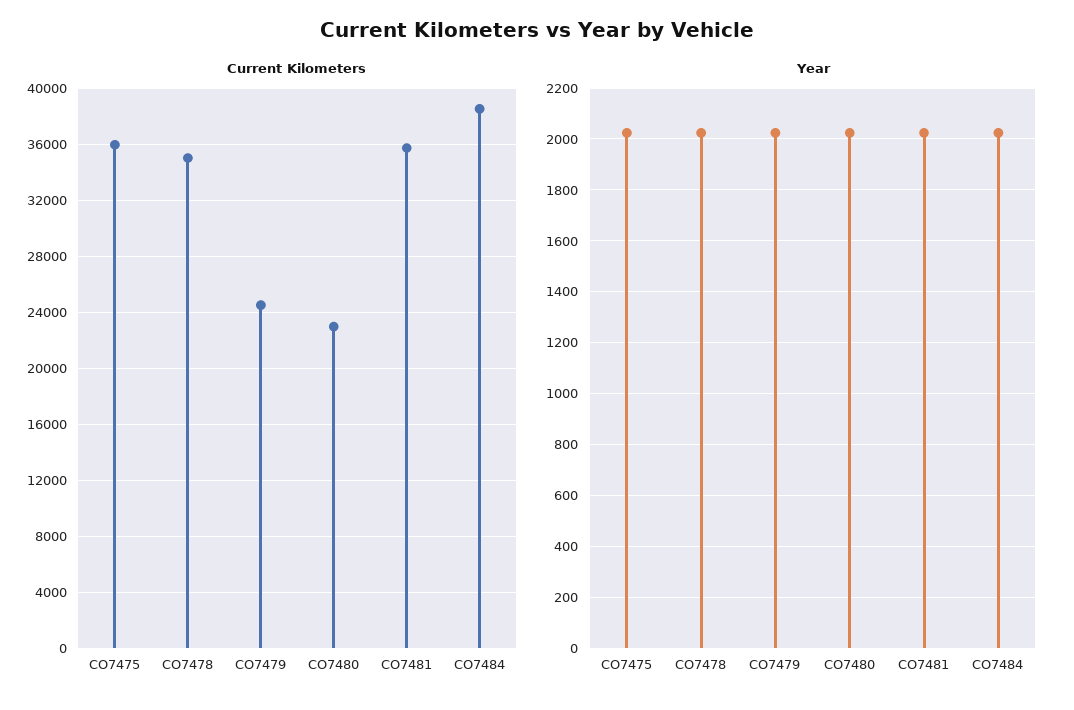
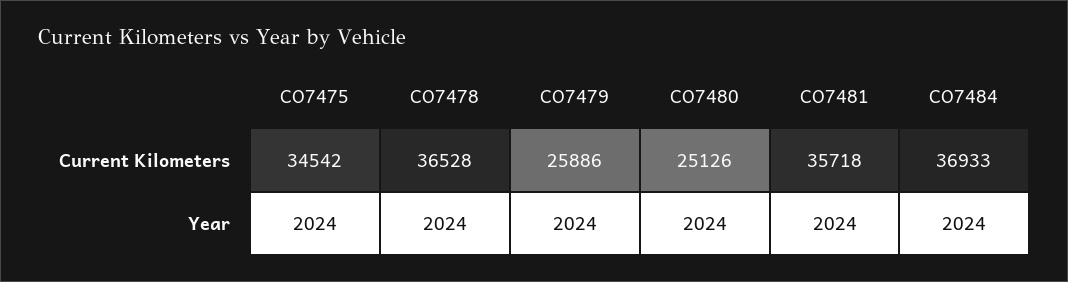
Current Kilometers, CO7475: 36000 -> 34542
Current Kilometers, CO7478: 35000 -> 36528
Current Kilometers, CO7479: 24500 -> 25886
Current Kilometers, CO7480: 23000 -> 25126
Current Kilometers, CO7484: 38500 -> 36933

